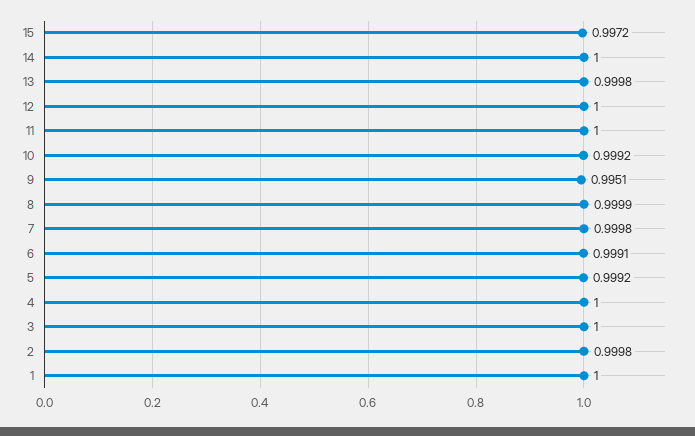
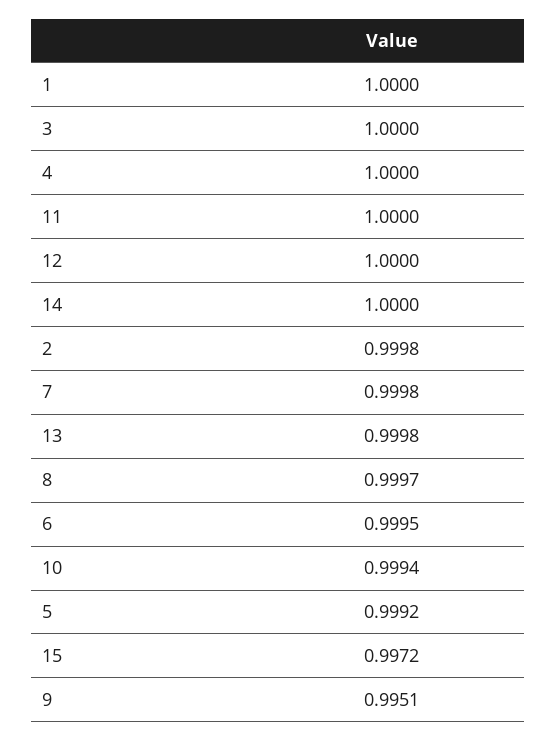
10: 0.9992 -> 0.9994
8: 0.9999 -> 0.9997
6: 0.9991 -> 0.9995

